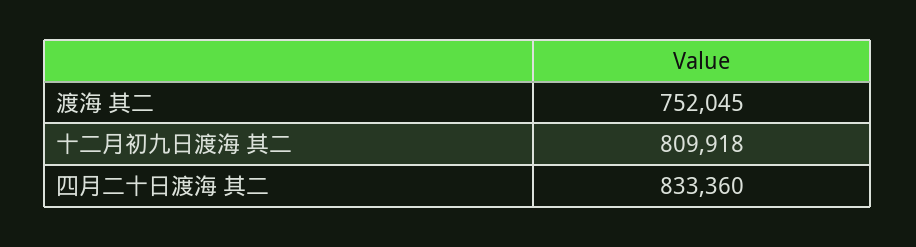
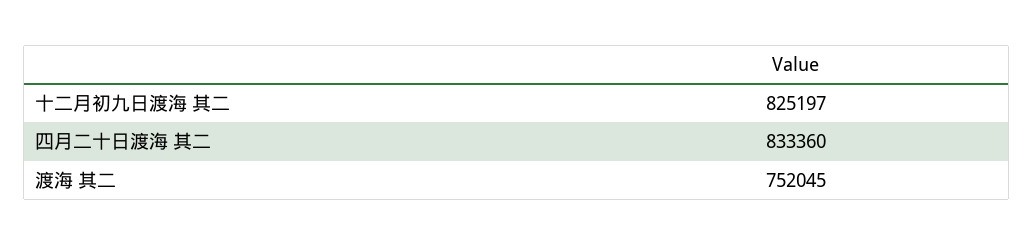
十二月初九日渡海 其二: 809918 -> 825197

